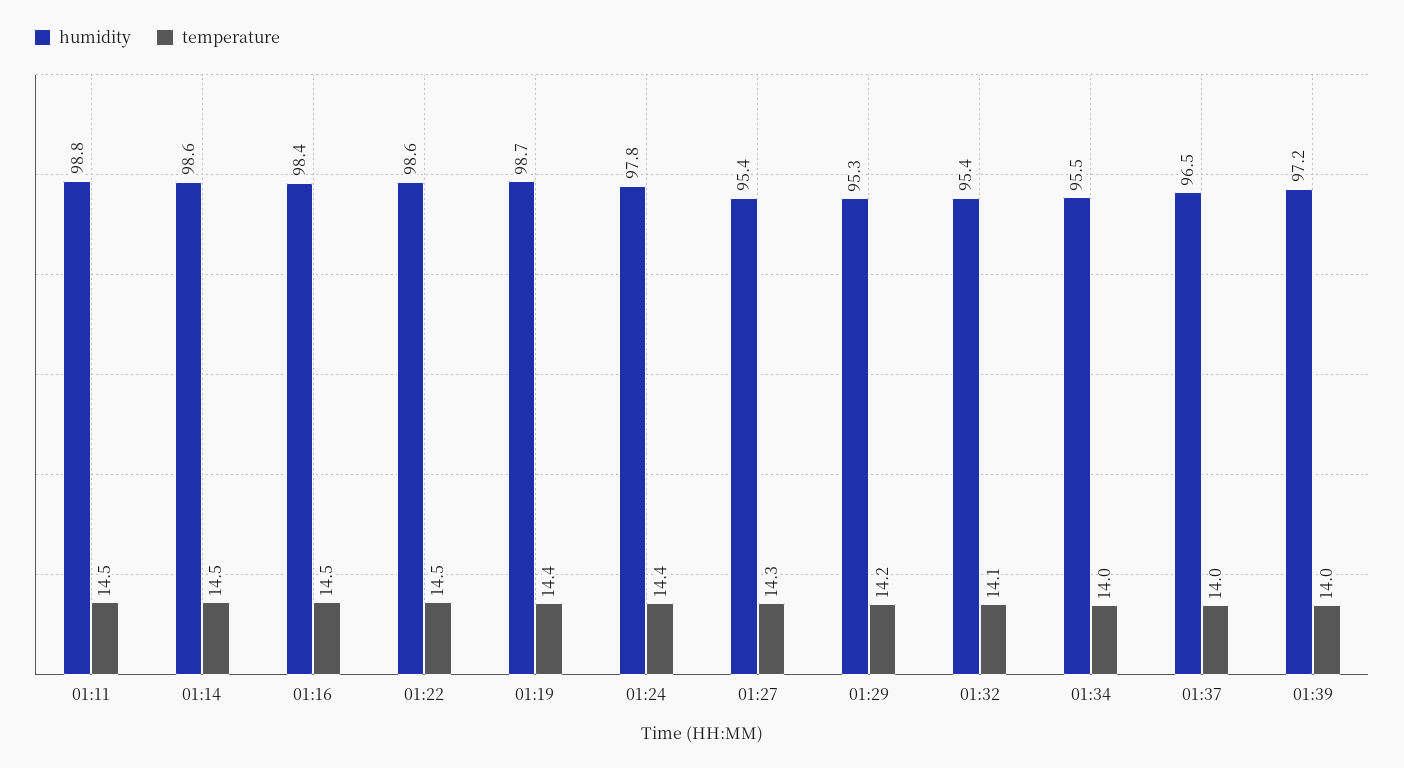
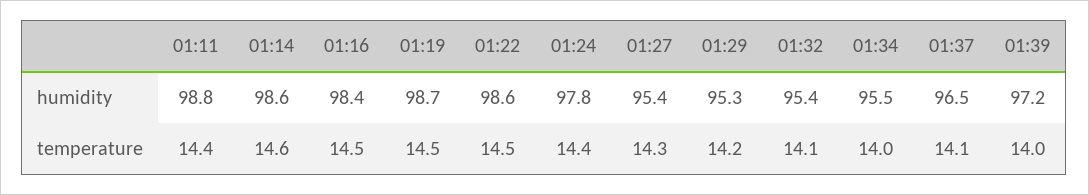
temperature, 01:11: 14.5 -> 14.4
temperature, 01:14: 14.5 -> 14.6
temperature, 01:19: 14.4 -> 14.5
temperature, 01:37: 14 -> 14.1

